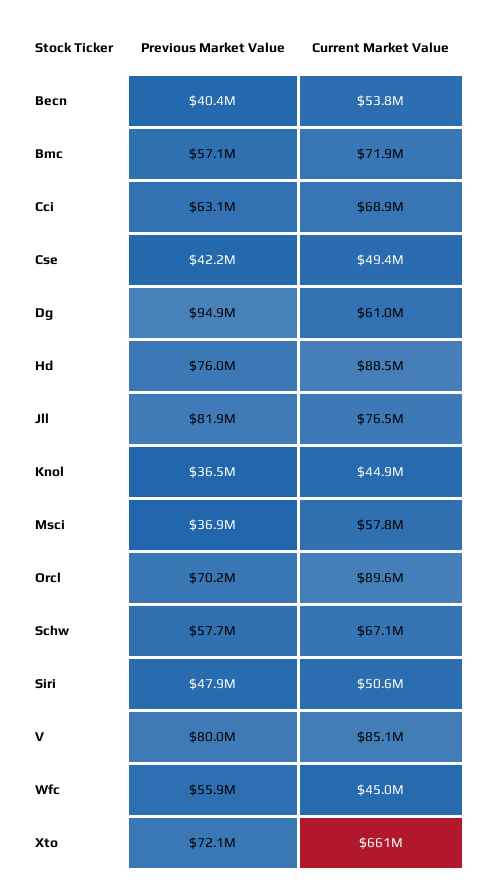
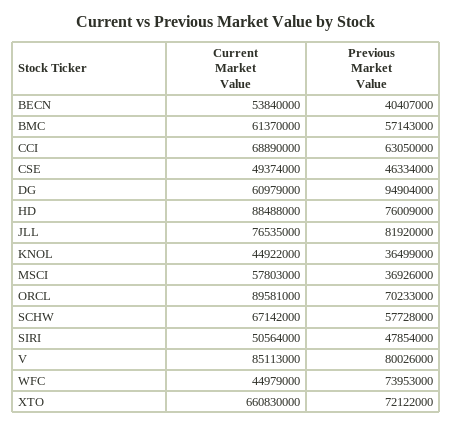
Current Market Value, Bmc: 71900000 -> 61370000
Previous Market Value, Cse: 42200000 -> 46334000
Previous Market Value, Wfc: 55900000 -> 73953000

